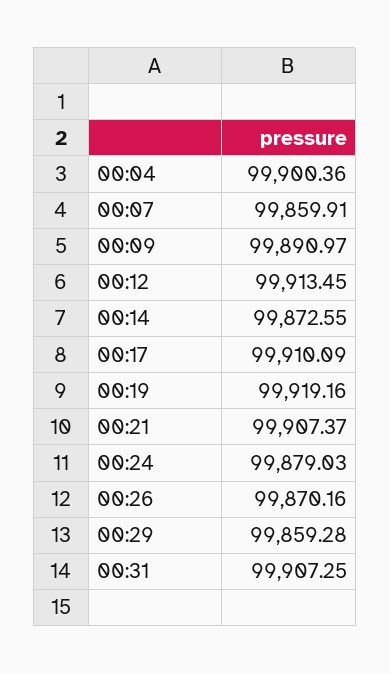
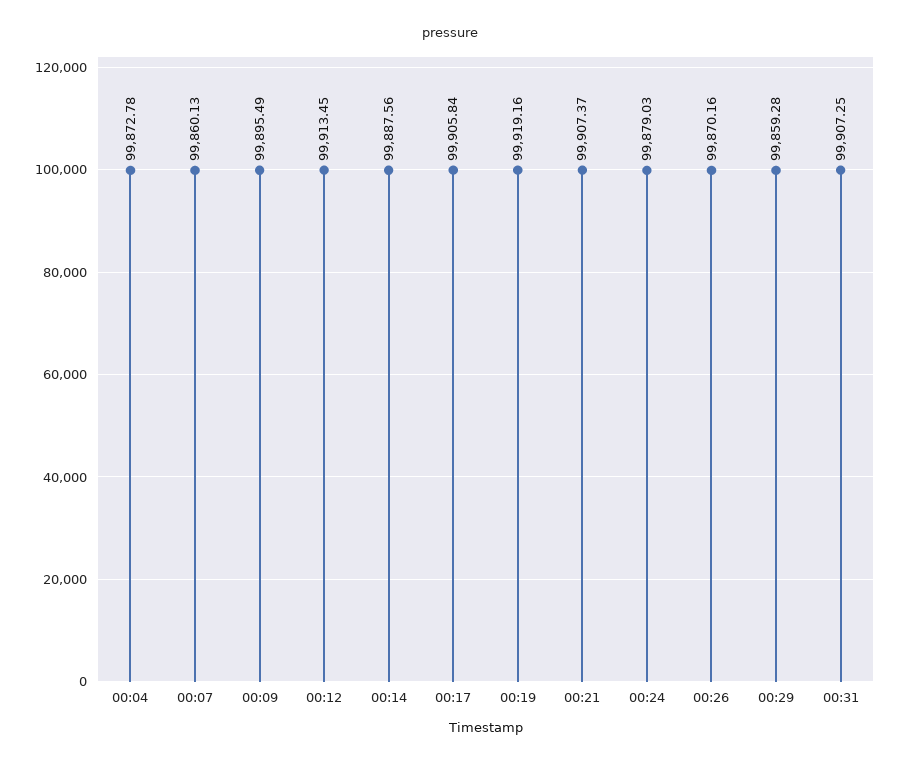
00:04: 99900.36 -> 99872.78
00:07: 99859.91 -> 99860.13
00:09: 99890.97 -> 99895.49
00:14: 99872.55 -> 99887.56
00:17: 99910.09 -> 99905.84

